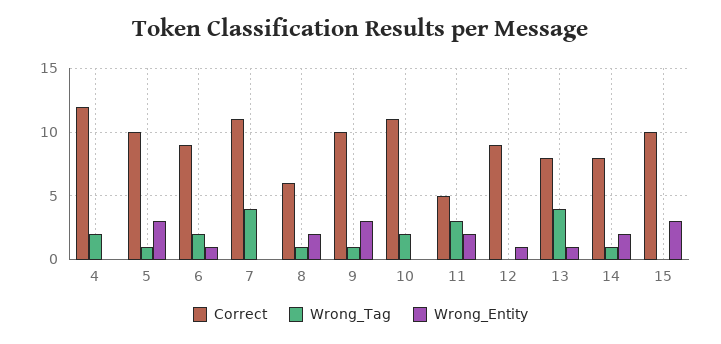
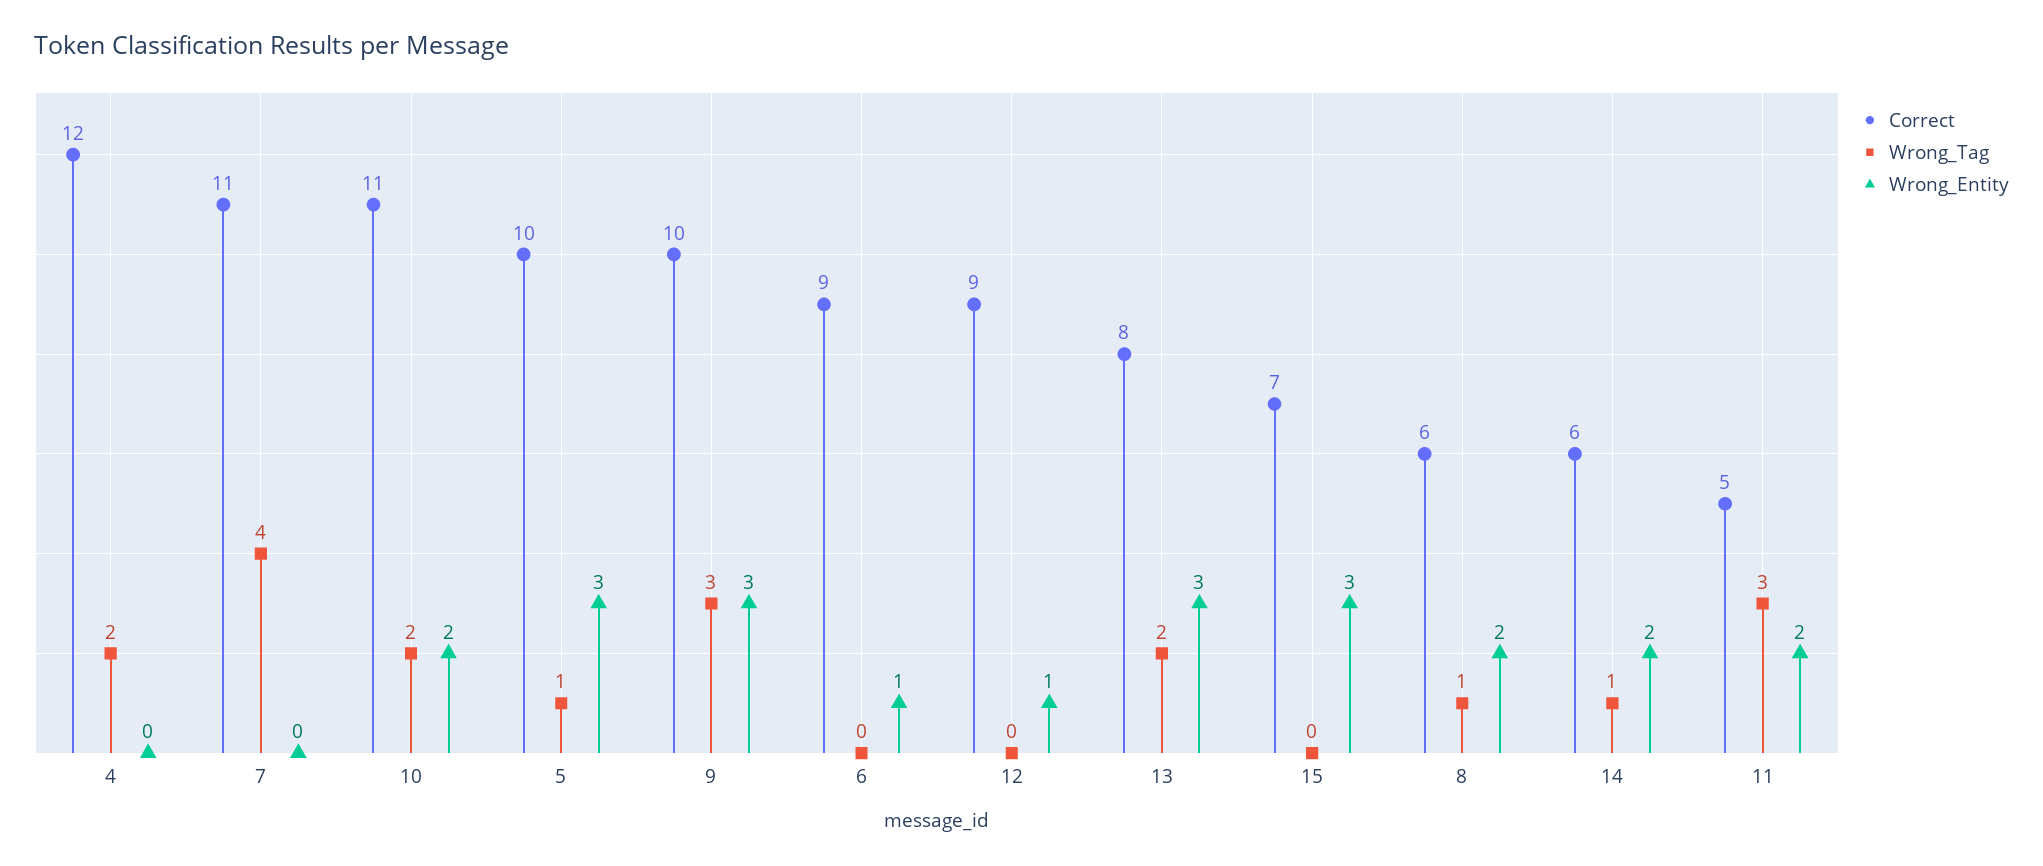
Wrong_Tag, 6: 2 -> 0
Wrong_Tag, 9: 1 -> 3
Wrong_Entity, 10: 0 -> 2
Wrong_Tag, 13: 4 -> 2
Wrong_Entity, 13: 1 -> 3
Correct, 14: 8 -> 6
Correct, 15: 10 -> 7

